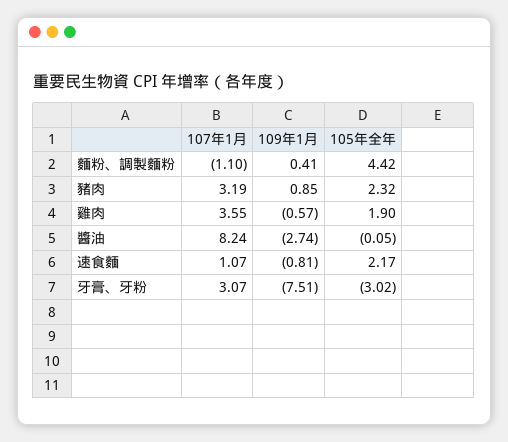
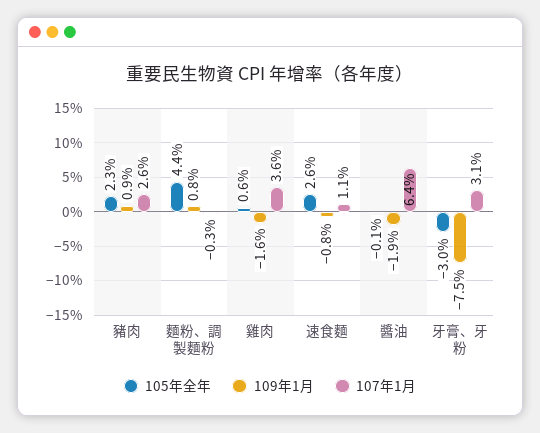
107年1月, 麵粉、調製麵粉: -1.1 -> -0.3
109年1月, 麵粉、調製麵粉: 0.41 -> 0.8
107年1月, 豬肉: 3.19 -> 2.6
109年1月, 雞肉: -0.57 -> -1.6
105年全年, 雞肉: 1.9 -> 0.6
107年1月, 醬油: 8.24 -> 6.4
109年1月, 醬油: -2.74 -> -1.9
105年全年, 速食麵: 2.17 -> 2.6

